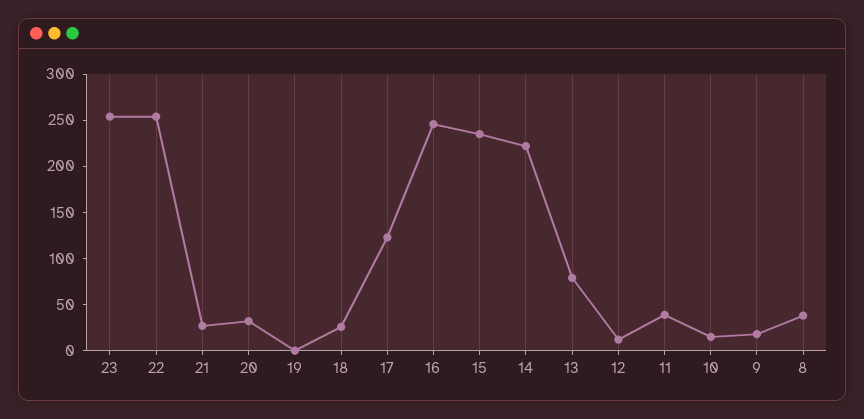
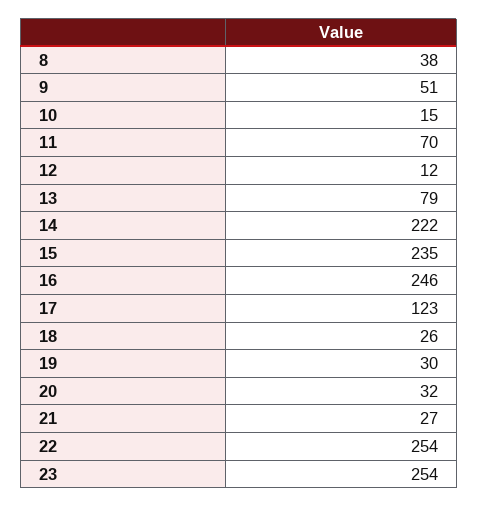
19: 0 -> 30
11: 40 -> 70
9: 20 -> 51

